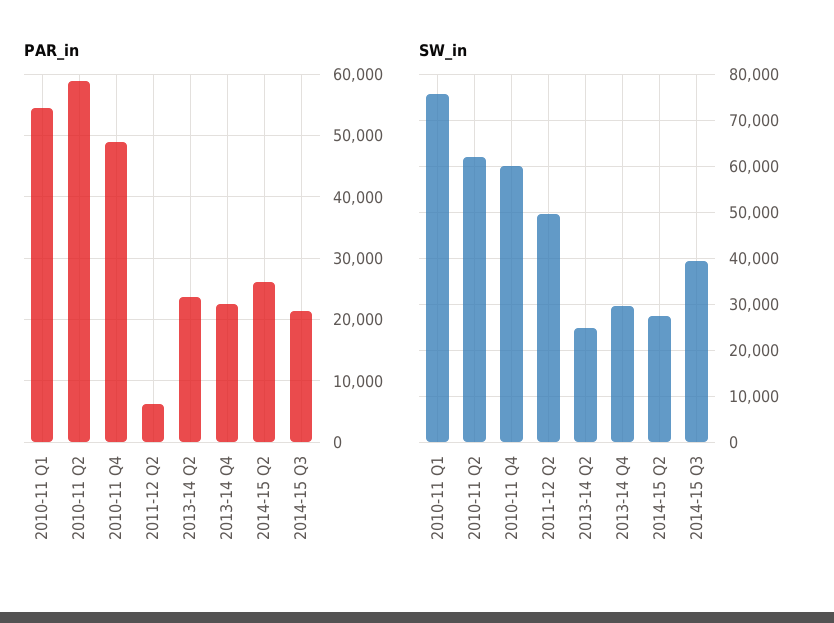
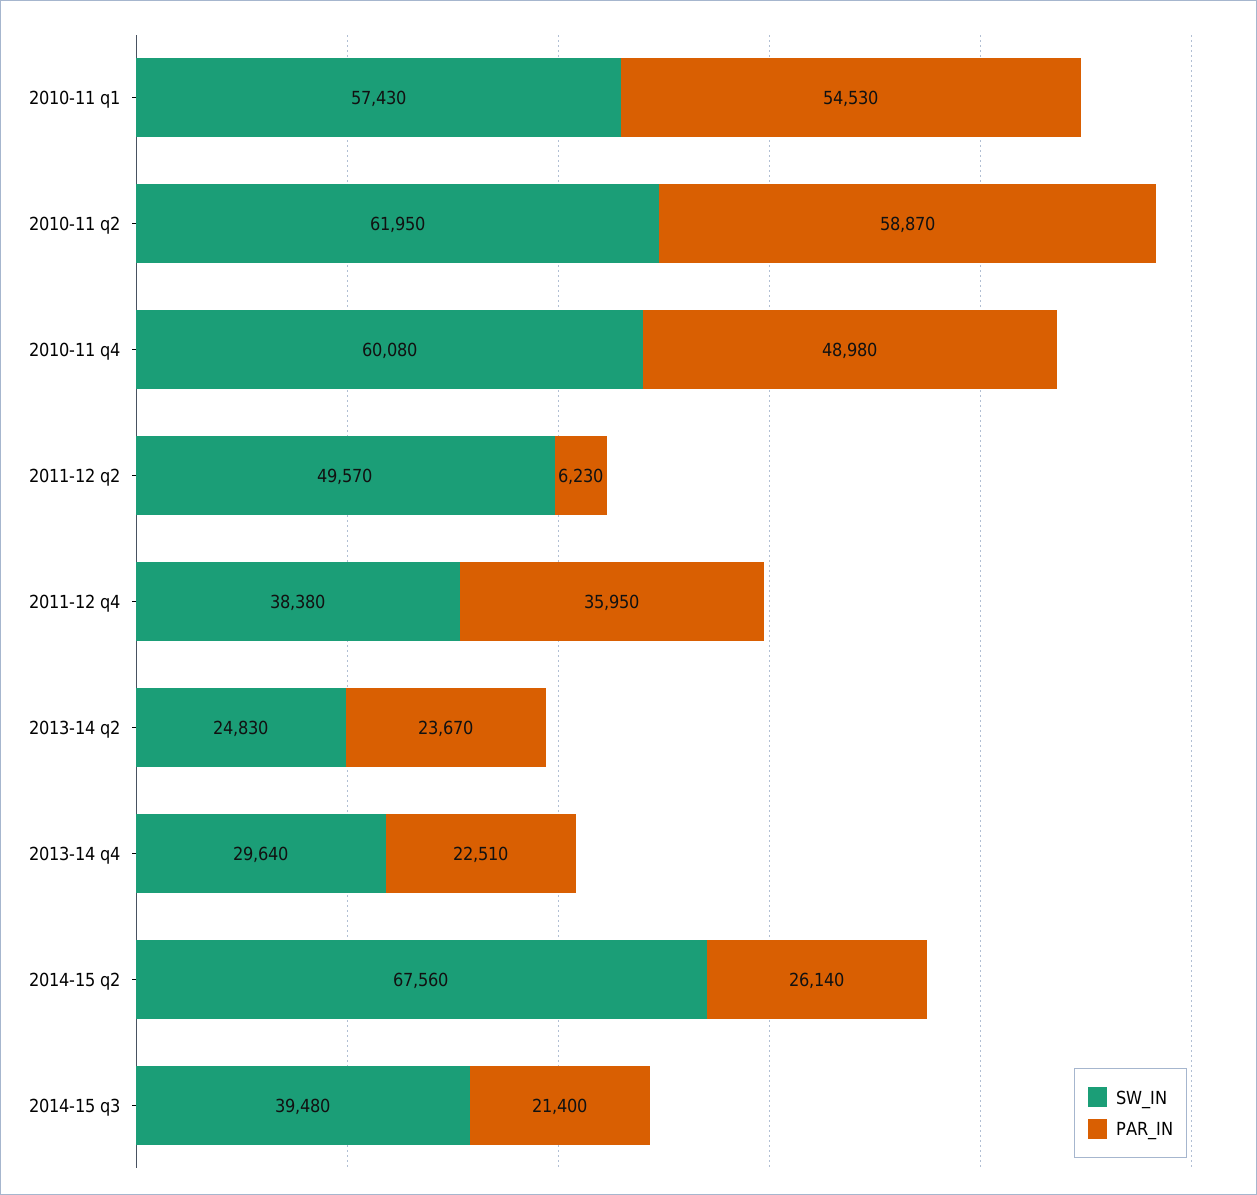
SW_in, 2010-11 Q1: 76000 -> 57430
SW_in, 2014-15 Q2: 28000 -> 67560
SW_in, 2011-12 q4: none -> 38380
PAR_in, 2011-12 q4: none -> 35950

